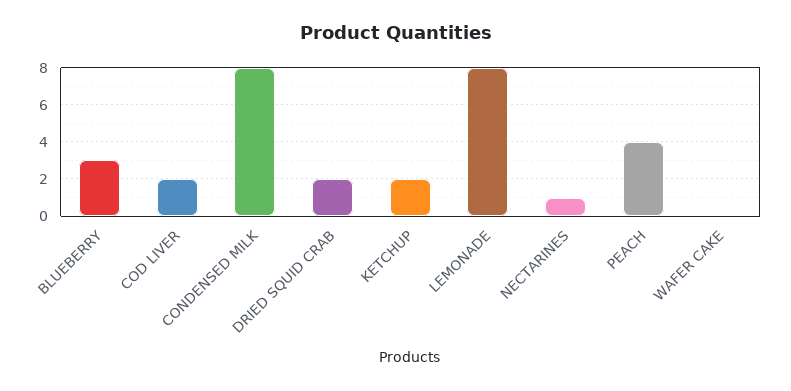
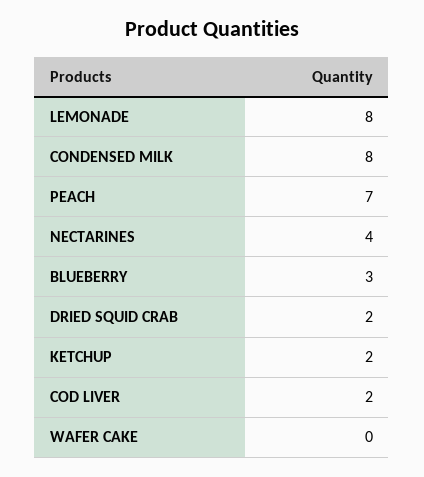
NECTARINES: 1 -> 4
PEACH: 4 -> 7

